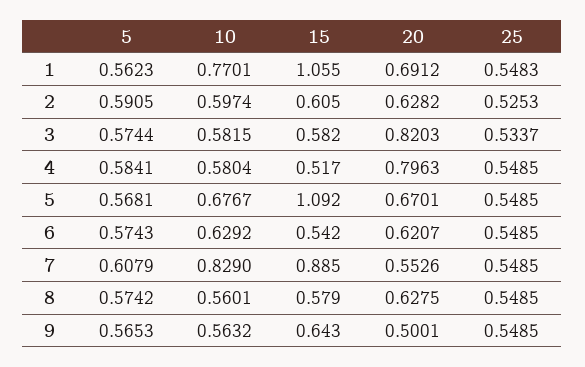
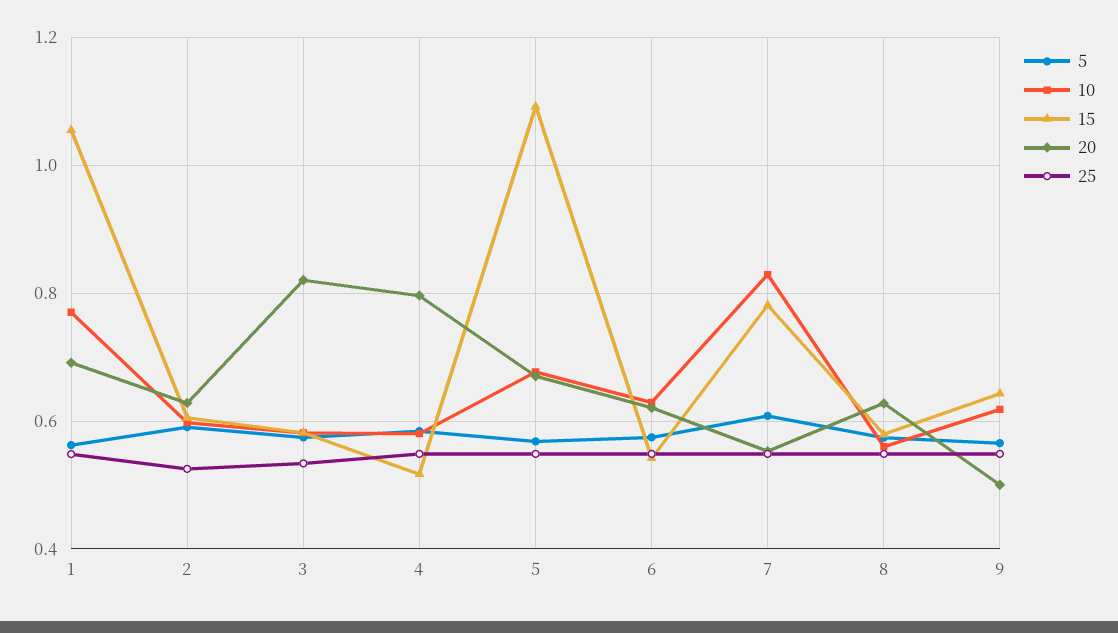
15, 7: 0.885 -> 0.78
10, 9: 0.5632 -> 0.62

